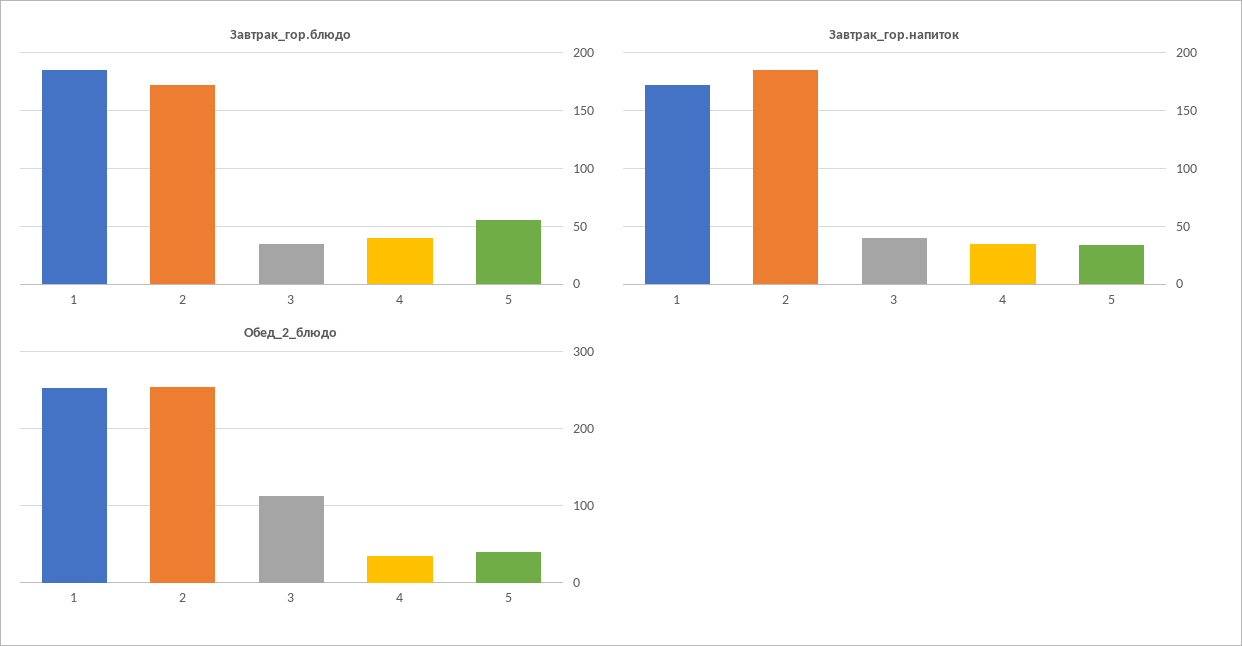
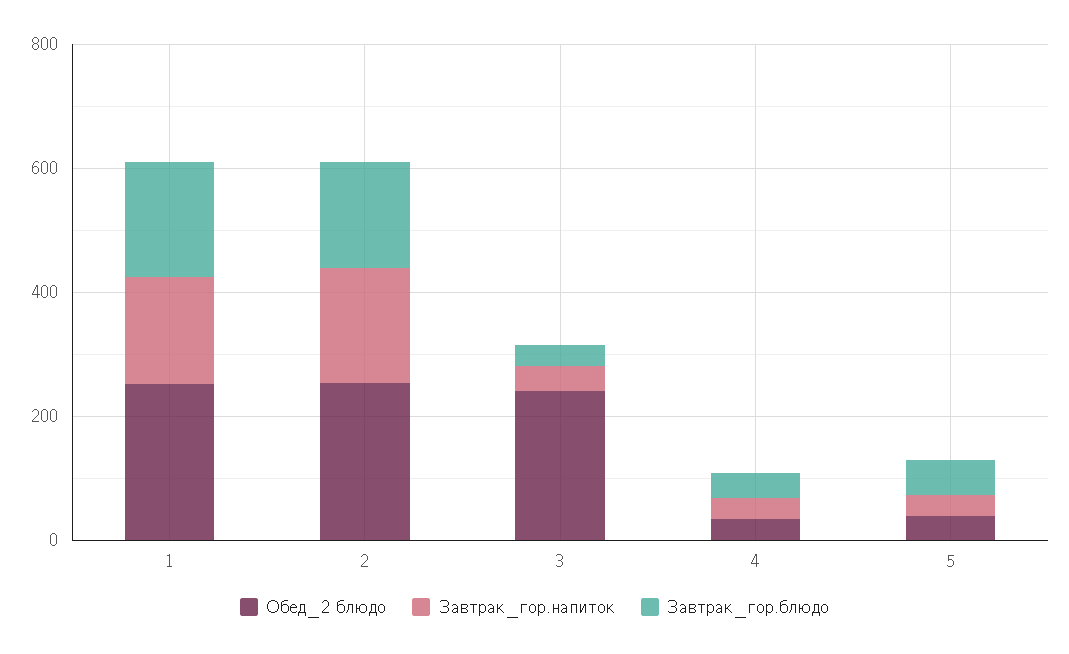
Обед_2_блюдо, 3: 110 -> 250

